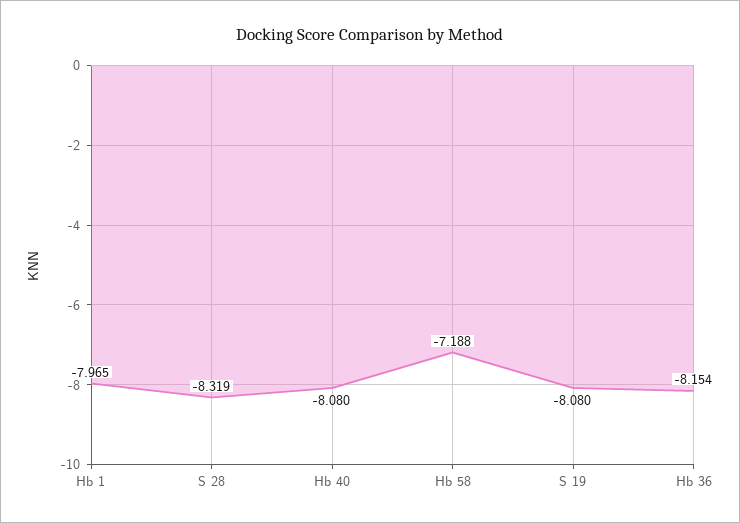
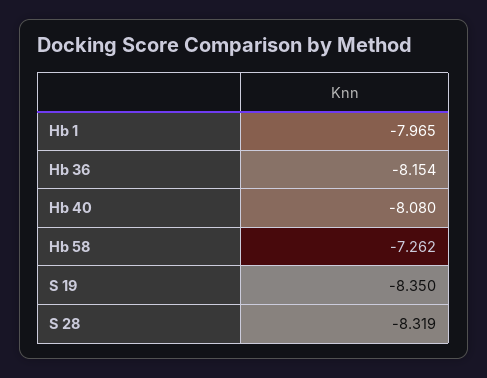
Hb 58: -7.188 -> -7.262
S 19: -8.08 -> -8.35

